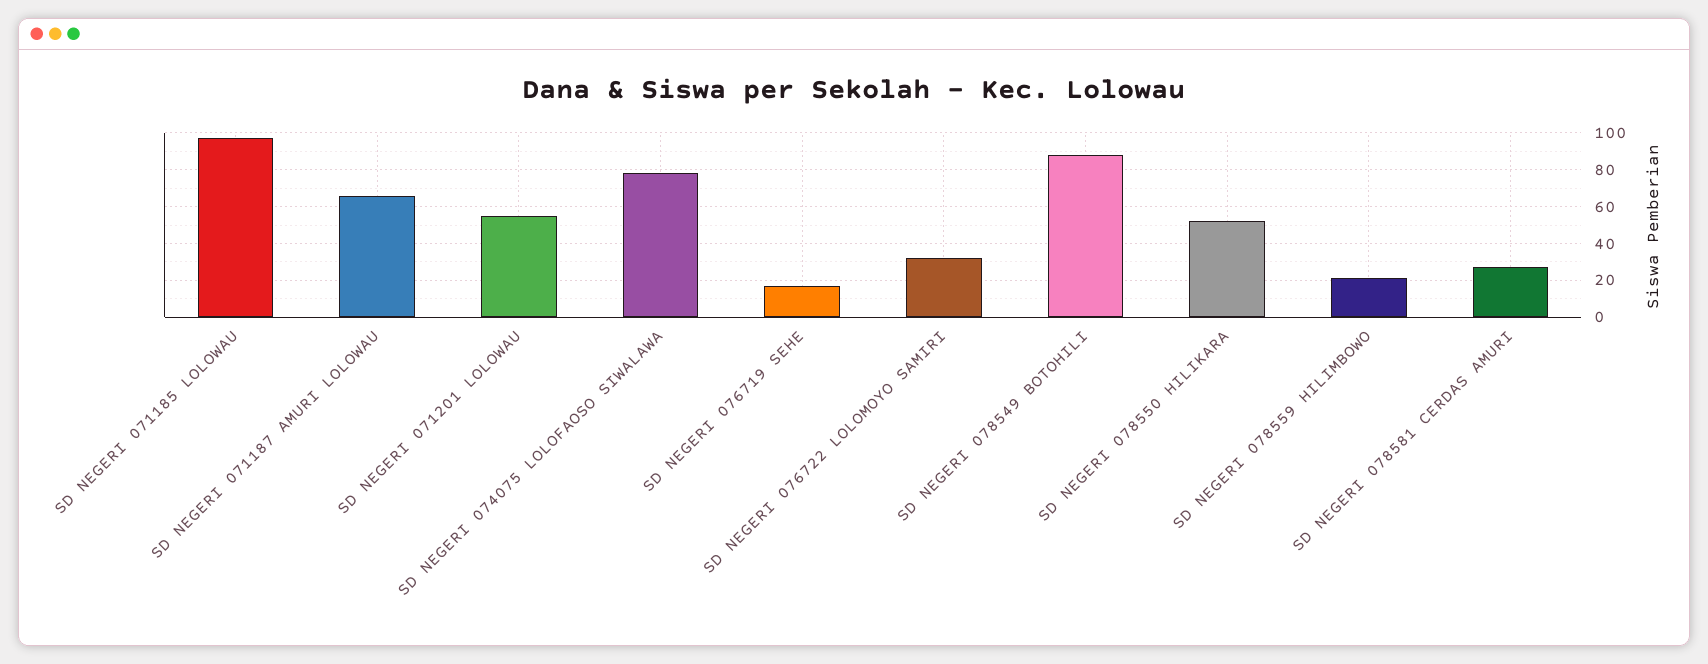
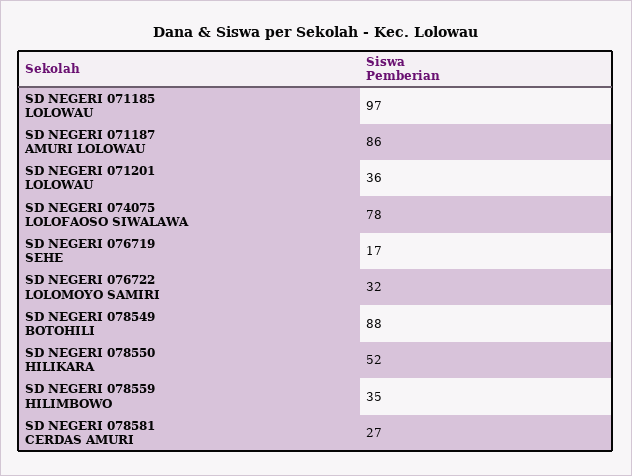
SD NEGERI 071187 AMURI LOLOWAU: 65 -> 86
SD NEGERI 071201 LOLOWAU: 55 -> 36
SD NEGERI 078559 HILIMBOWO: 20 -> 35

